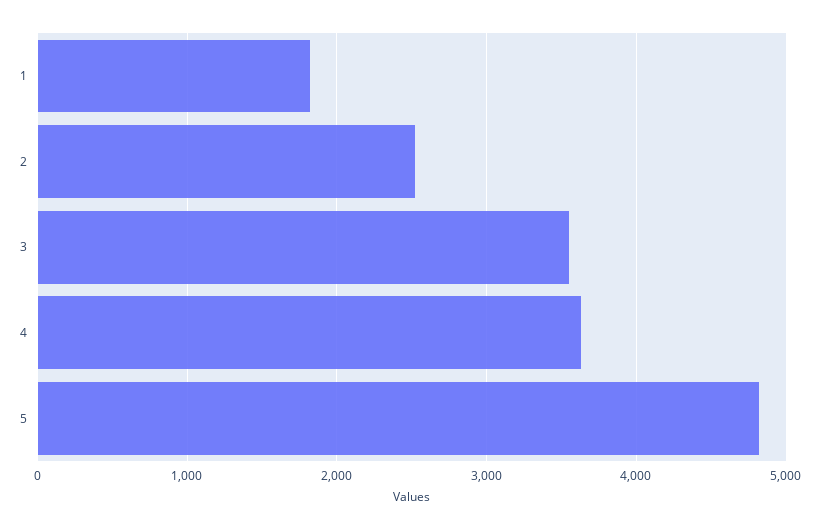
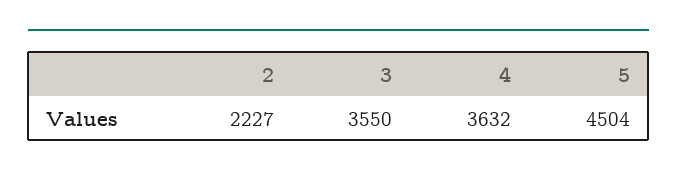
1: 1800 -> none
2: 2500 -> 2227
5: 4800 -> 4504

